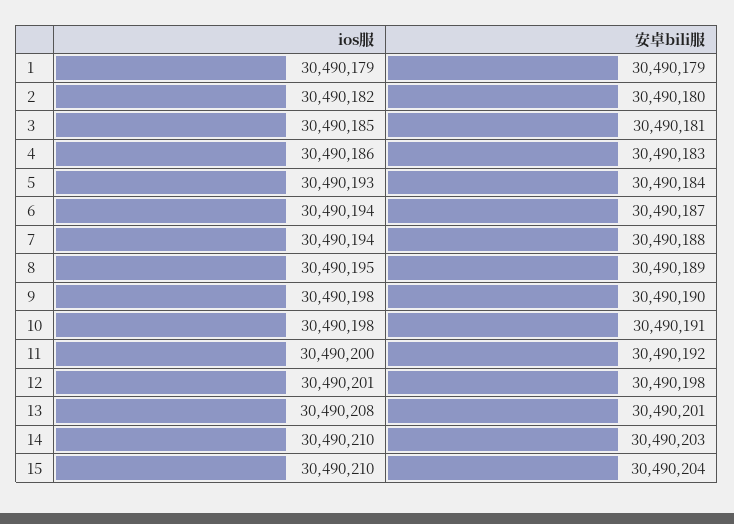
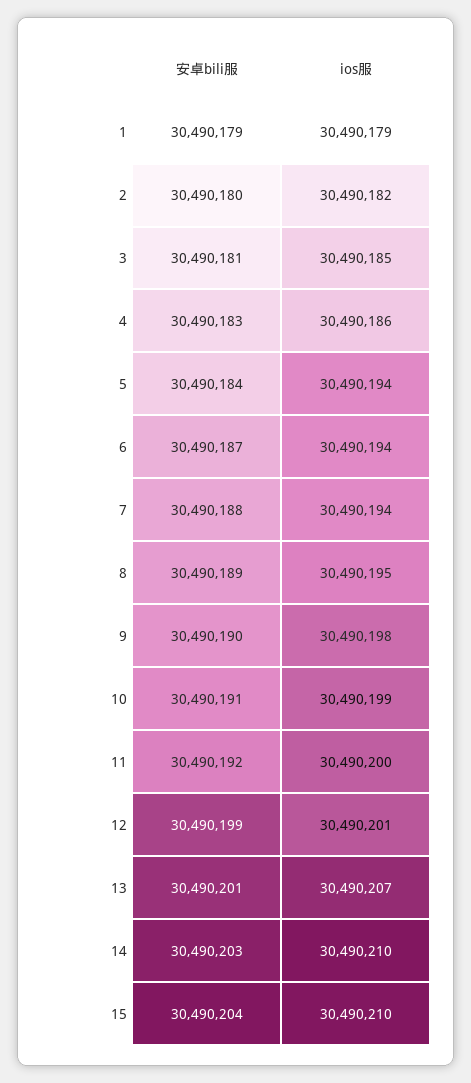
ios服, 5: 30490193 -> 30490194
ios服, 10: 30490198 -> 30490199
安卓bili服, 12: 30490198 -> 30490199
ios服, 13: 30490208 -> 30490207

